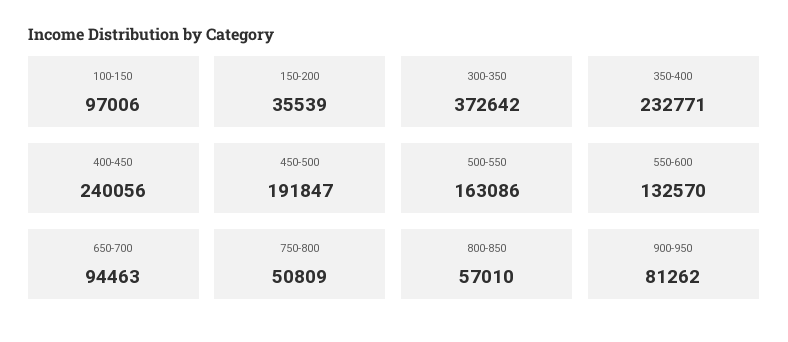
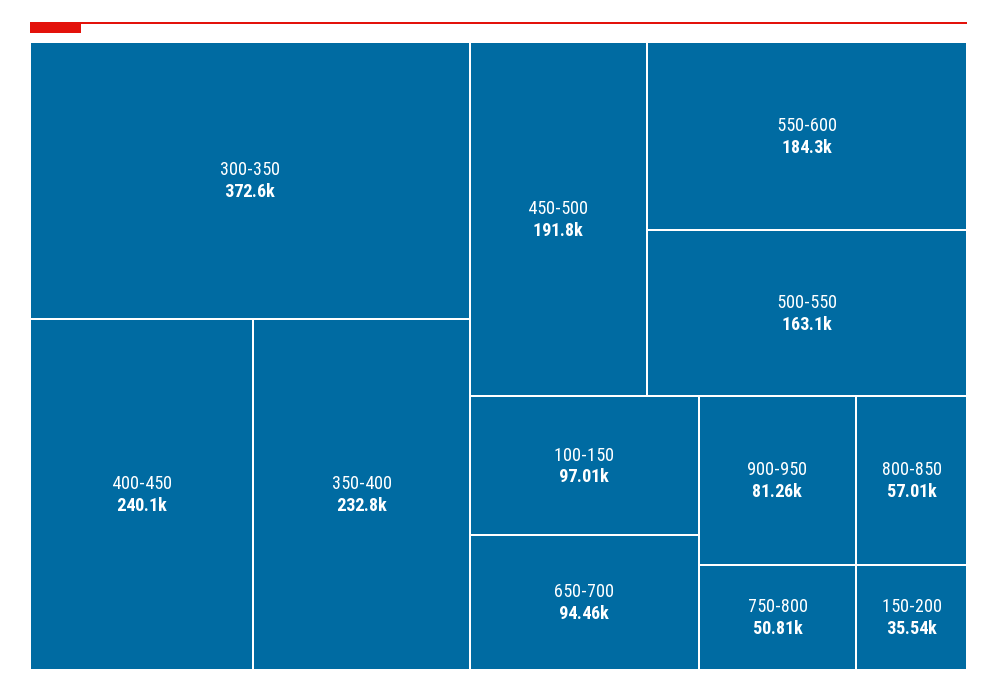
550-600: 132570 -> 184300

